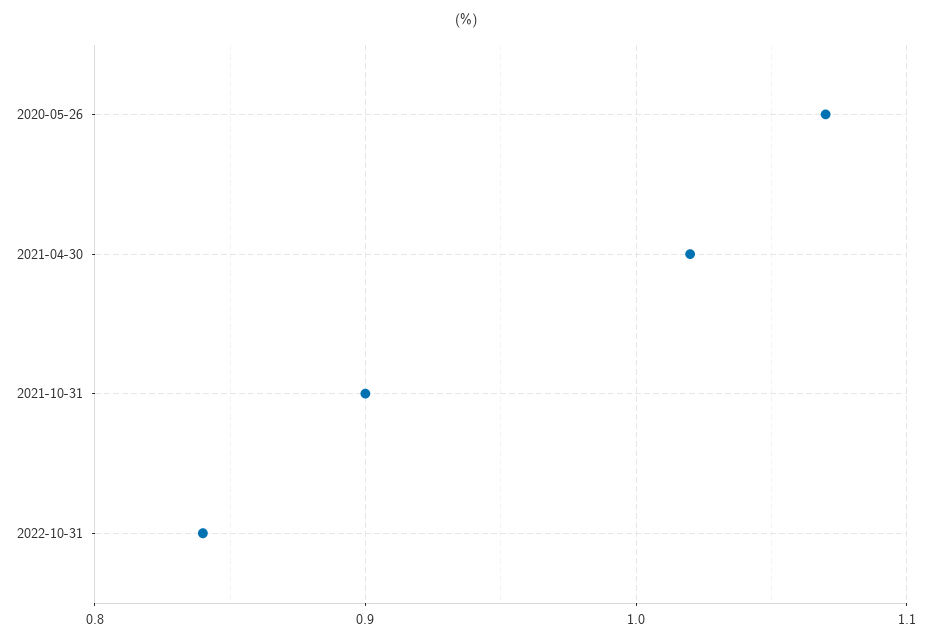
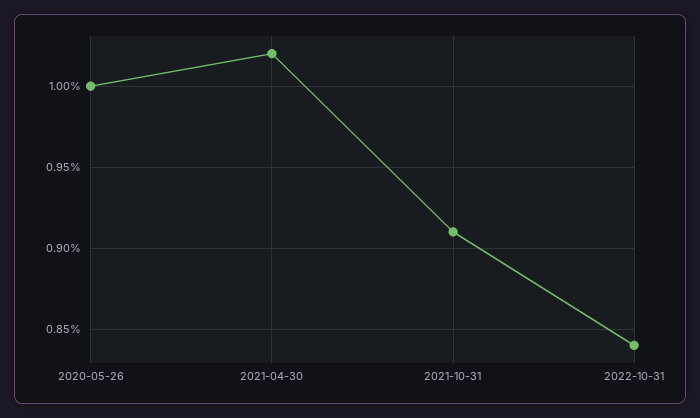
2020-05-26: 1.07 -> 1
2021-10-31: 0.9 -> 0.91

